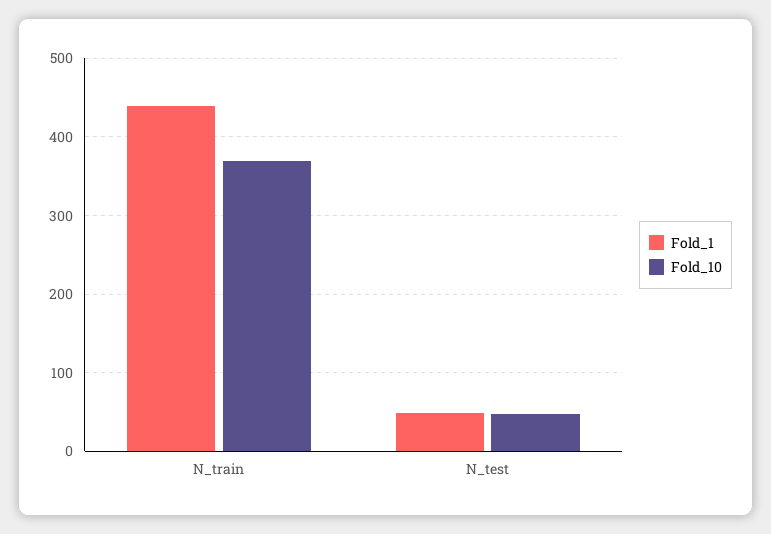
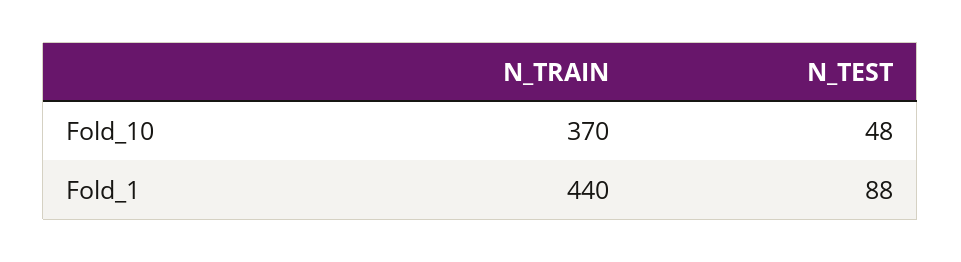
Fold_1, N_test: 50 -> 88

